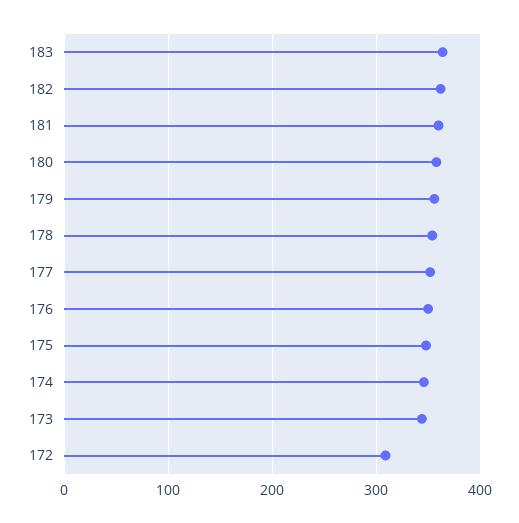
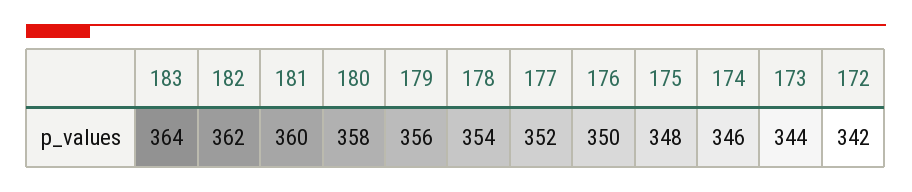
172: 310 -> 342

